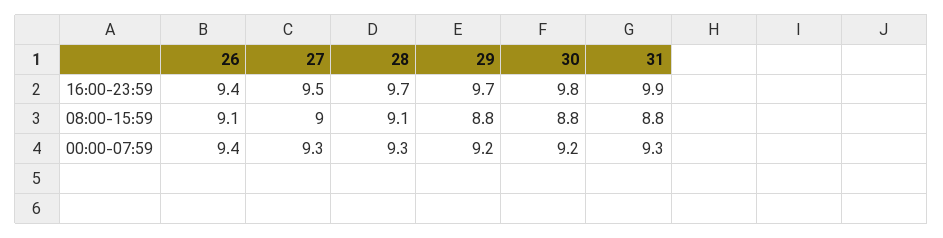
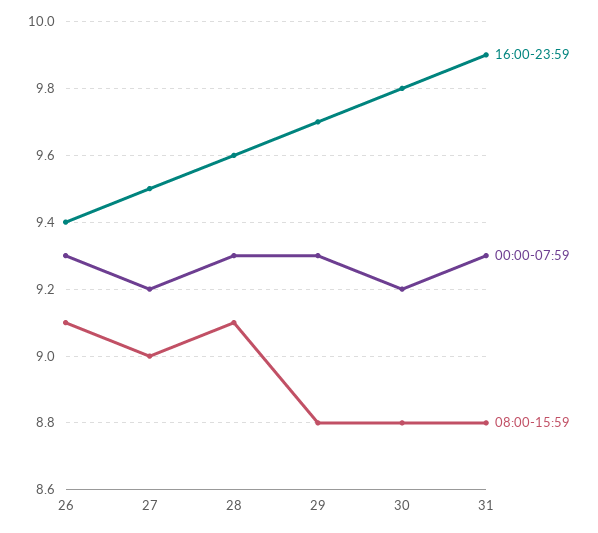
16:00-23:59, 28: 9.7 -> 9.6
00:00-07:59, 26: 9.4 -> 9.3
00:00-07:59, 27: 9.3 -> 9.2
00:00-07:59, 29: 9.2 -> 9.3

